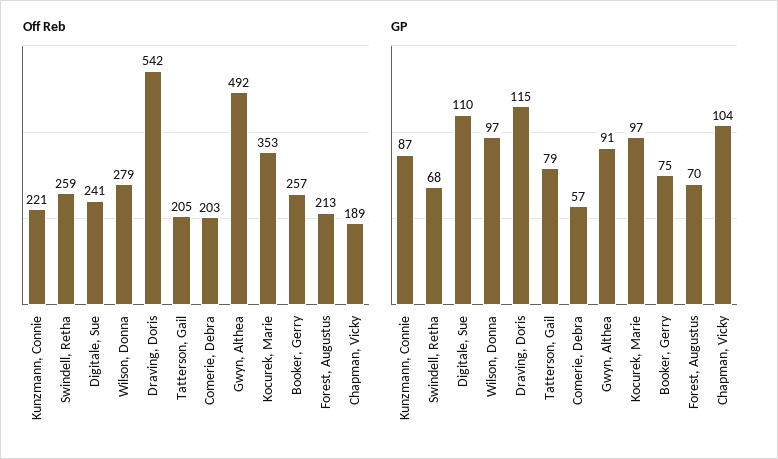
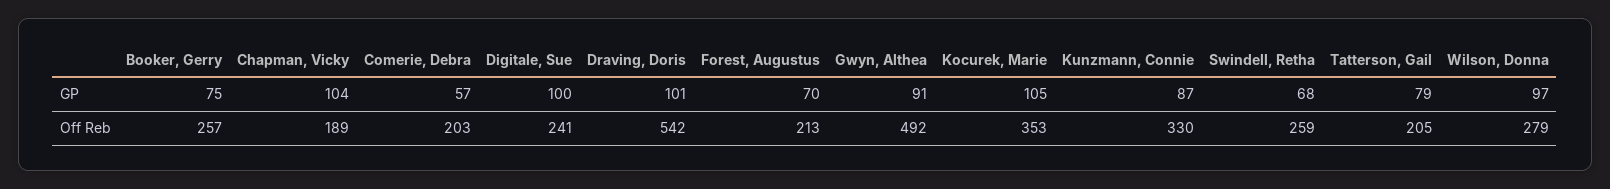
Off Reb, Kunzmann, Connie: 221 -> 330
GP, Digitale, Sue: 110 -> 100
GP, Draving, Doris: 115 -> 101
GP, Kocurek, Marie: 97 -> 105

